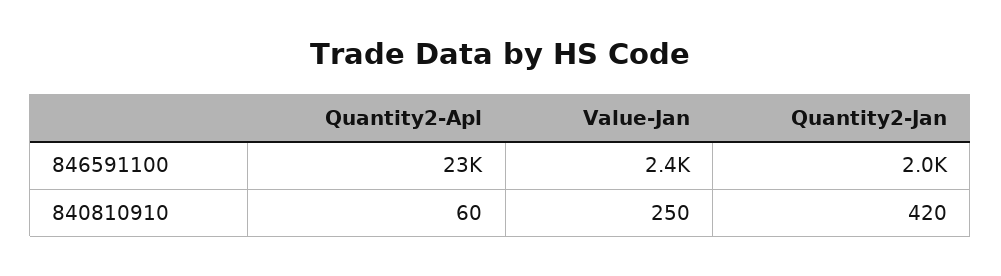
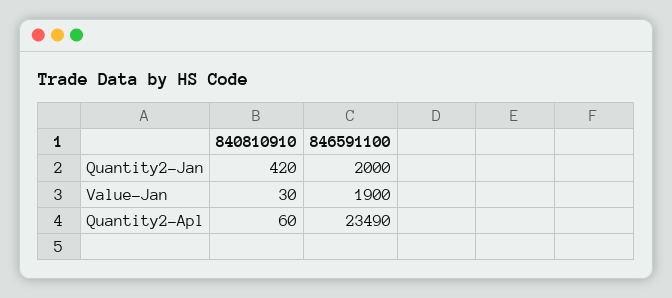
Value-Jan, 846591100: 2400 -> 1900
Value-Jan, 840810910: 250 -> 30

